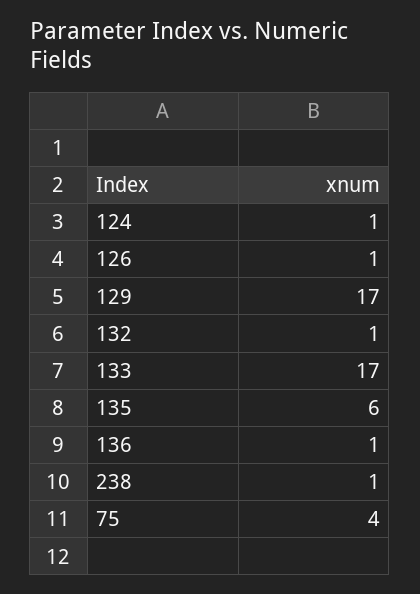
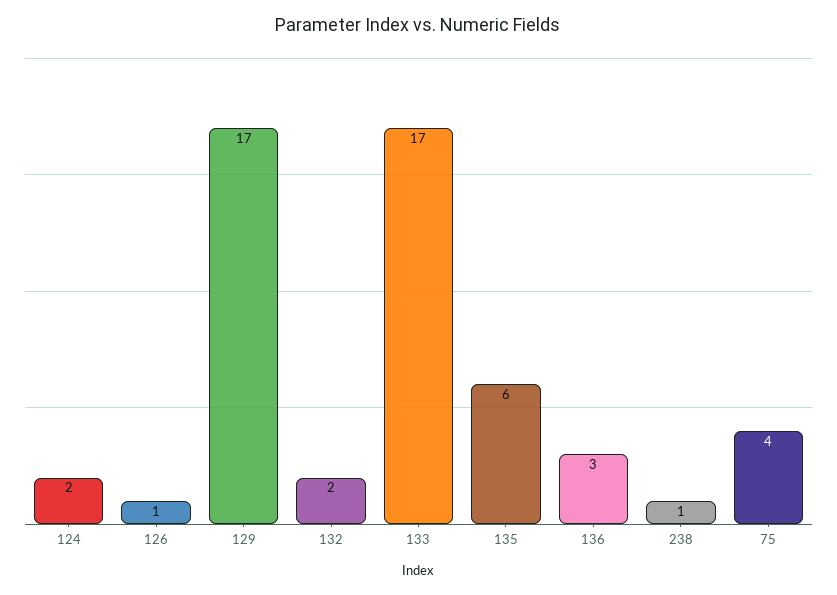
124: 1 -> 2
132: 1 -> 2
136: 1 -> 3

